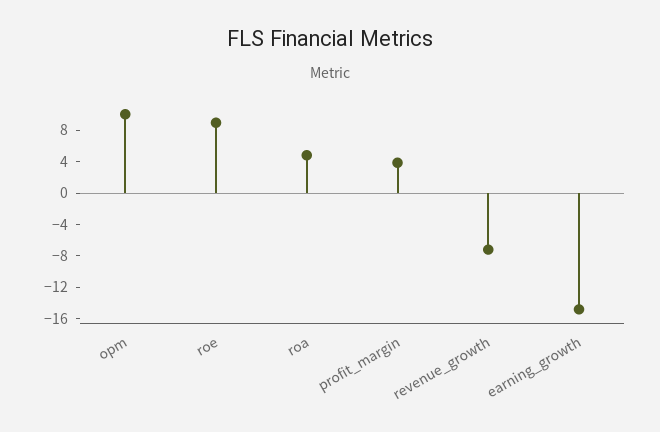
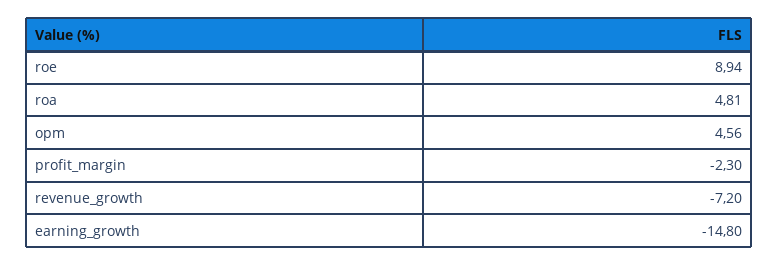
opm: 10 -> 4.56
profit_margin: 4 -> -2.3

